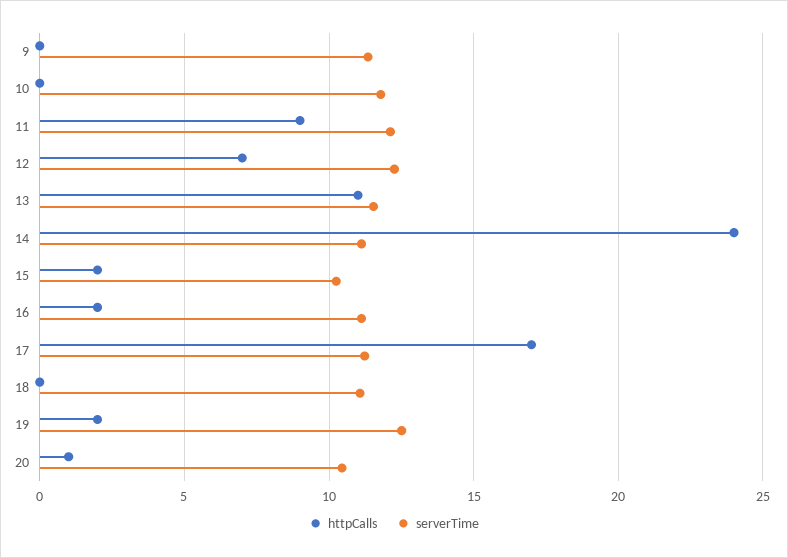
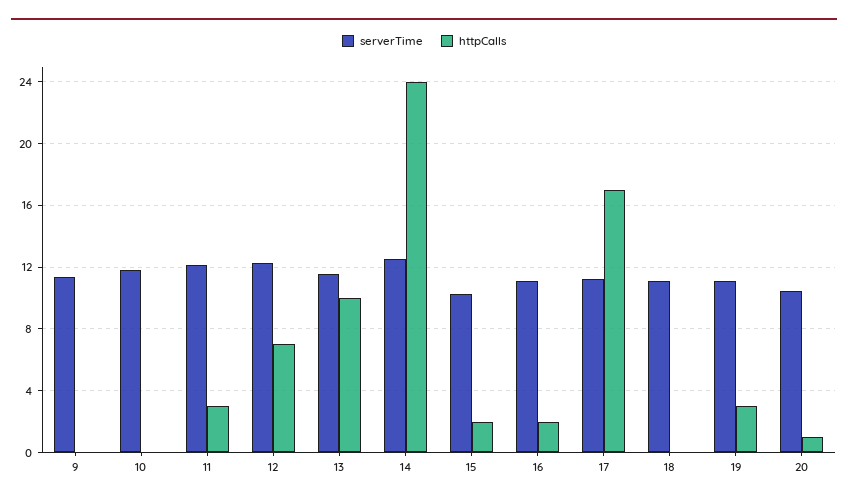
httpCalls, 11: 9 -> 3
httpCalls, 13: 11 -> 10
serverTime, 14: 11 -> 12.5
httpCalls, 19: 2 -> 3
serverTime, 19: 12.5 -> 11

